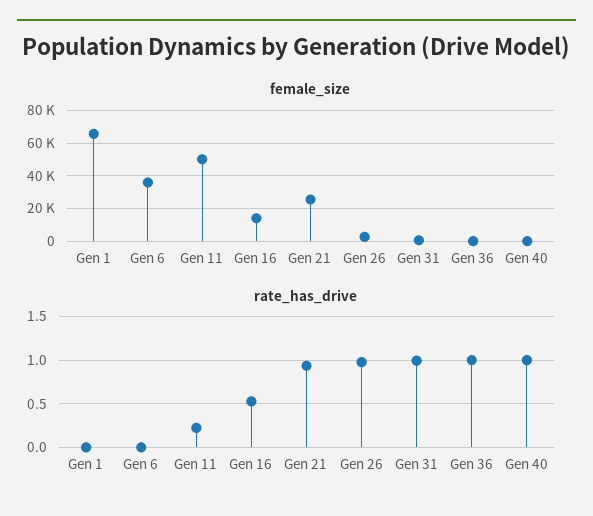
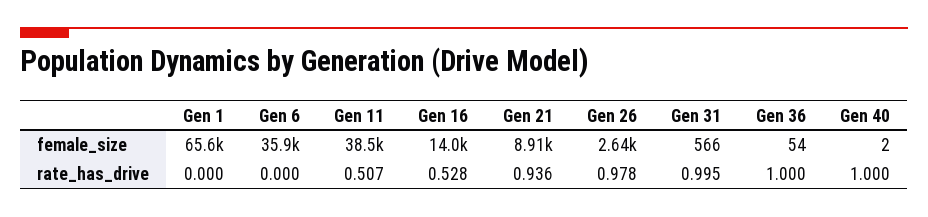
female_size, Gen 11: 50000 -> 38500
female_size, Gen 21: 25000 -> 8910
rate_has_drive, Gen 11: 0.2 -> 0.507

